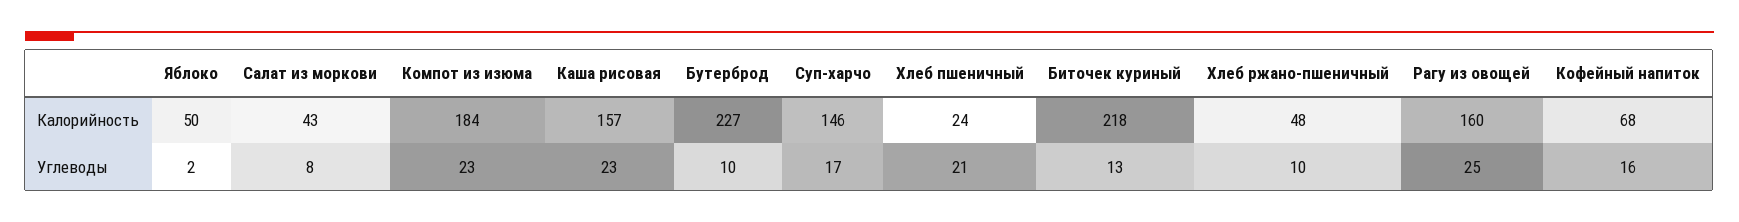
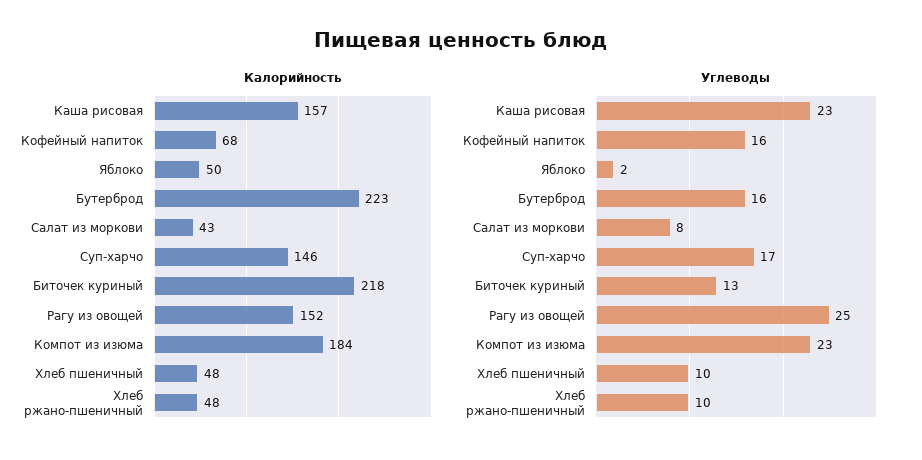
Калорийность, Бутерброд: 227 -> 223
Калорийность, Хлеб пшеничный: 24 -> 48
Калорийность, Рагу из овощей: 160 -> 152
Углеводы, Бутерброд: 10 -> 16
Углеводы, Хлеб пшеничный: 21 -> 10

